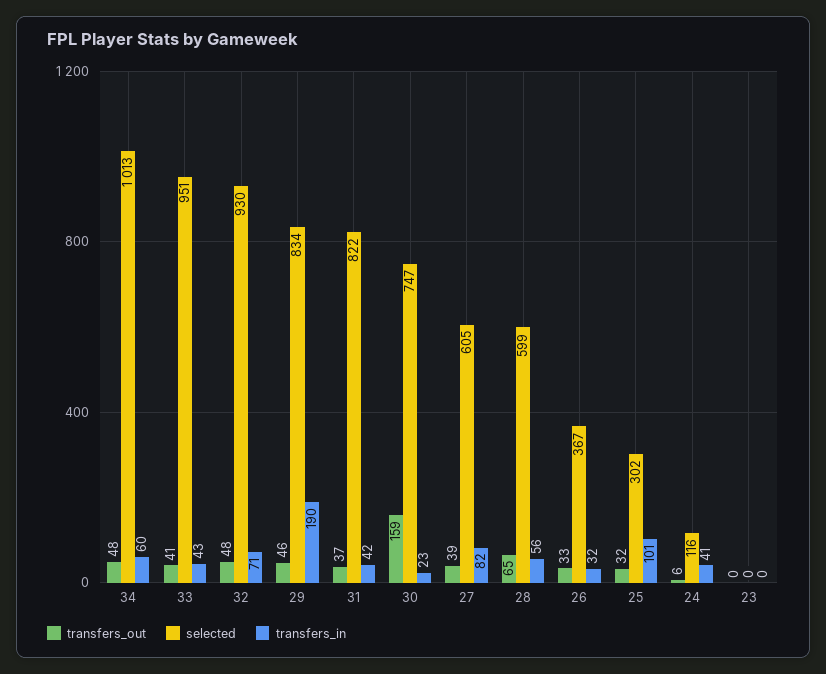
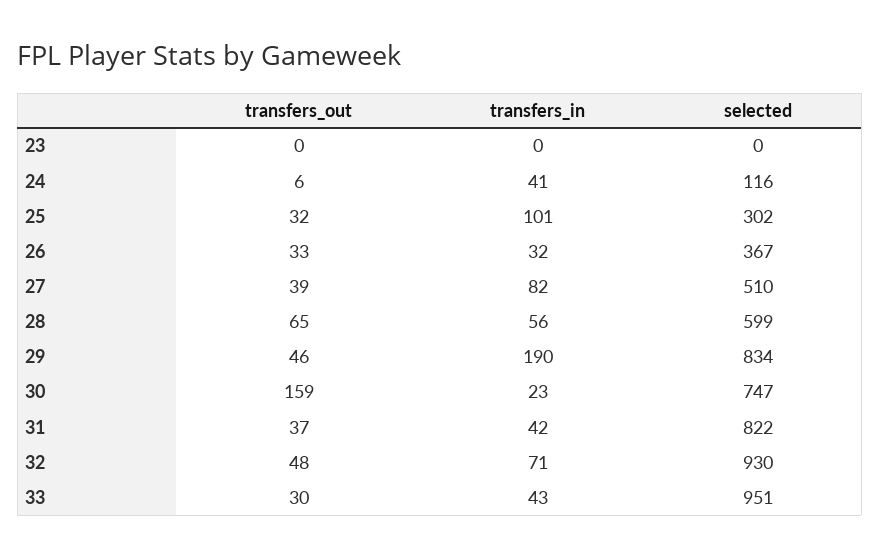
transfers_out, 34: 48 -> none
selected, 34: 1013 -> none
transfers_in, 34: 60 -> none
transfers_out, 33: 41 -> 30
selected, 27: 605 -> 510

